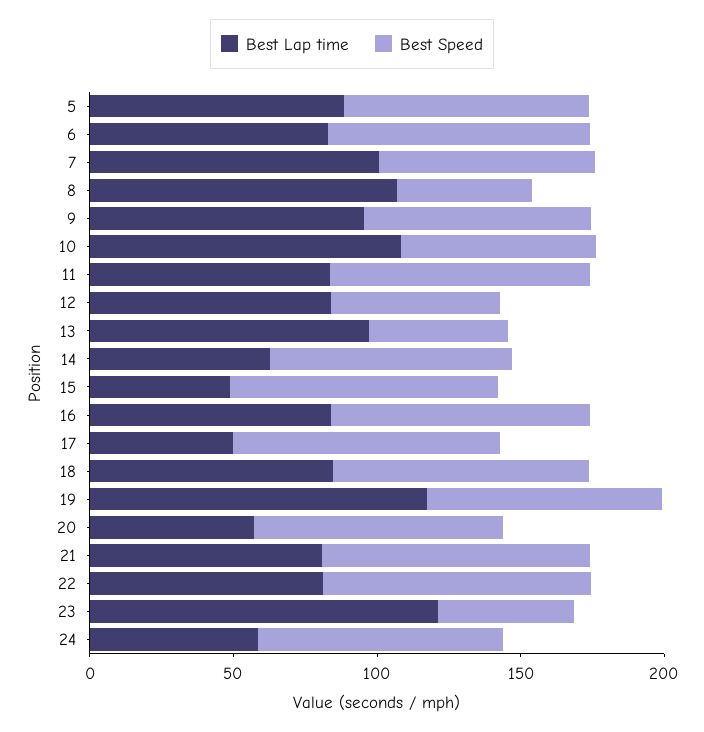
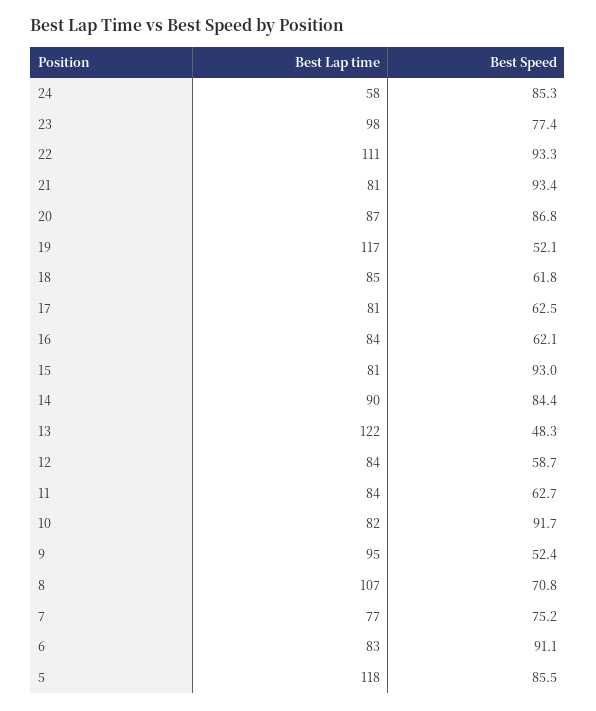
Best Lap time, 5: 90 -> 118
Best Lap time, 7: 100 -> 77
Best Speed, 8: 50 -> 70.8
Best Speed, 9: 80 -> 52.4
Best Lap time, 10: 110 -> 82
Best Speed, 10: 70 -> 91.7
Best Speed, 11: 90 -> 62.7
Best Lap time, 13: 100 -> 122
Best Lap time, 14: 60 -> 90
Best Lap time, 15: 50 -> 81
Best Speed, 16: 90 -> 62.1
Best Lap time, 17: 50 -> 81
Best Speed, 17: 90 -> 62.5
Best Speed, 18: 90 -> 61.8
Best Speed, 19: 80 -> 52.1
Best Lap time, 20: 60 -> 87
Best Lap time, 22: 80 -> 111
Best Lap time, 23: 120 -> 98
Best Speed, 23: 50 -> 77.4

